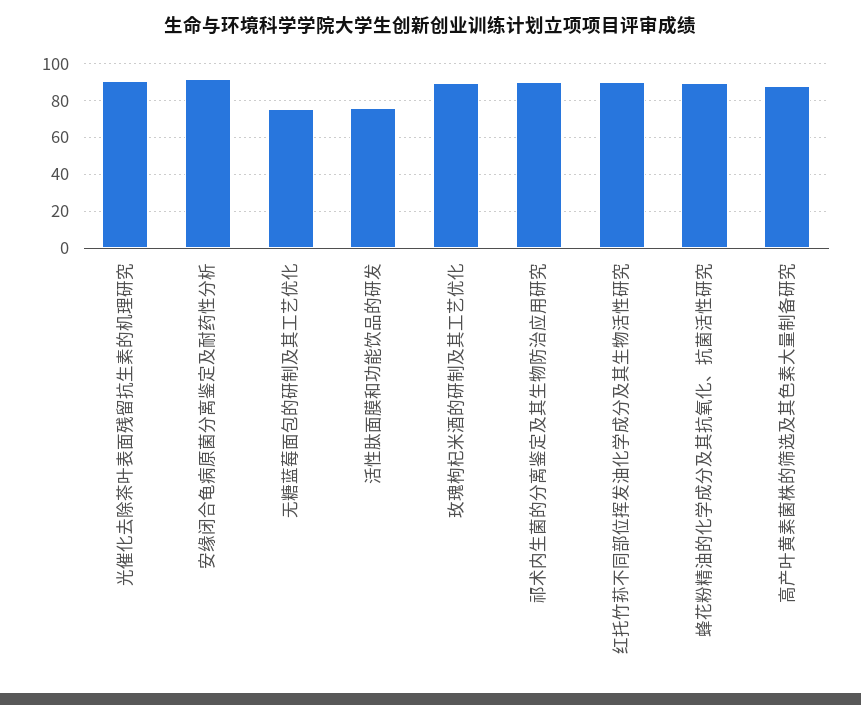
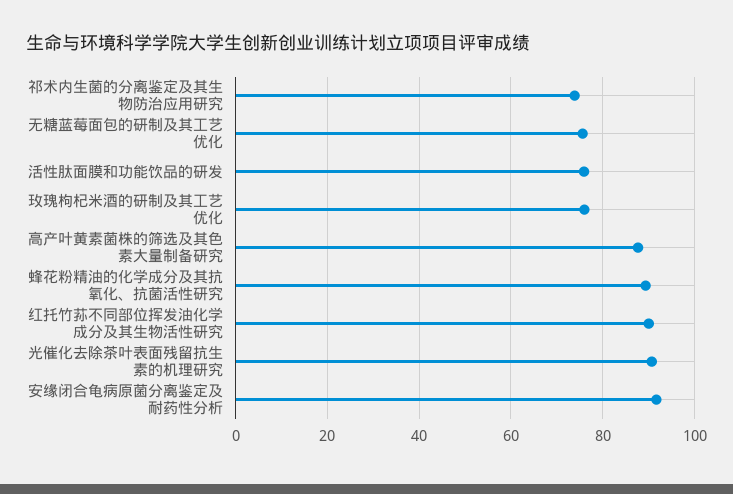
玫瑰枸杞米酒的研制及其工艺优化: 90 -> 76
祁术内生菌的分离鉴定及其生物防治应用研究: 90 -> 74

